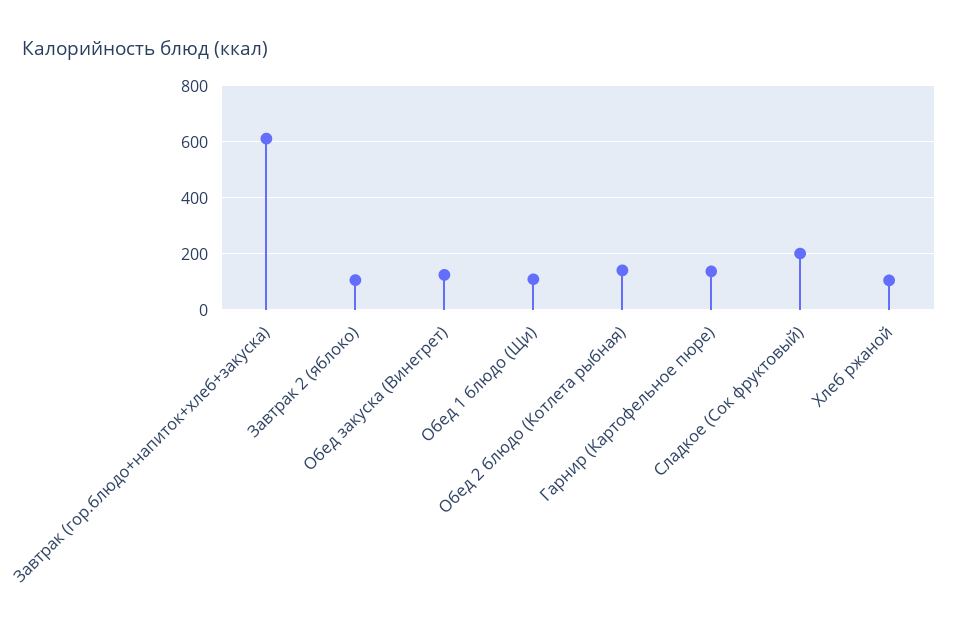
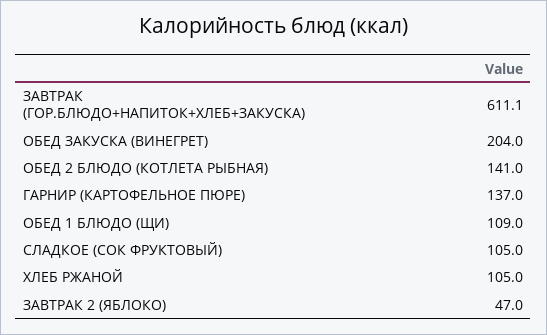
Завтрак 2 (яблоко): 100 -> 47
Обед закуска (Винегрет): 125 -> 204
Сладкое (Сок фруктовый): 200 -> 105

